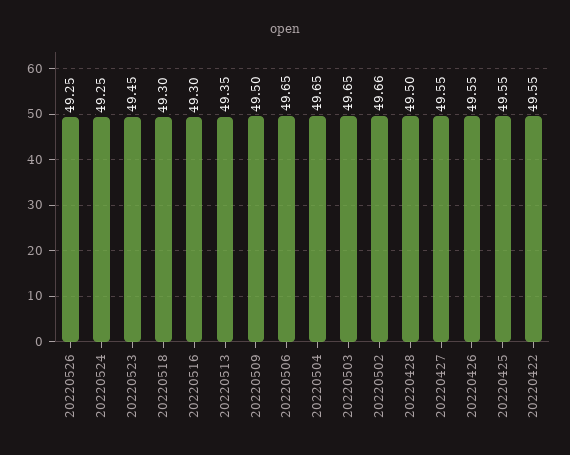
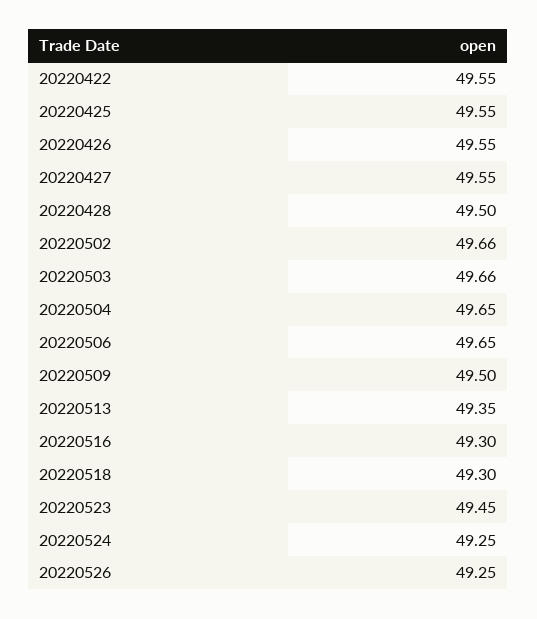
20220503: 49.65 -> 49.66

